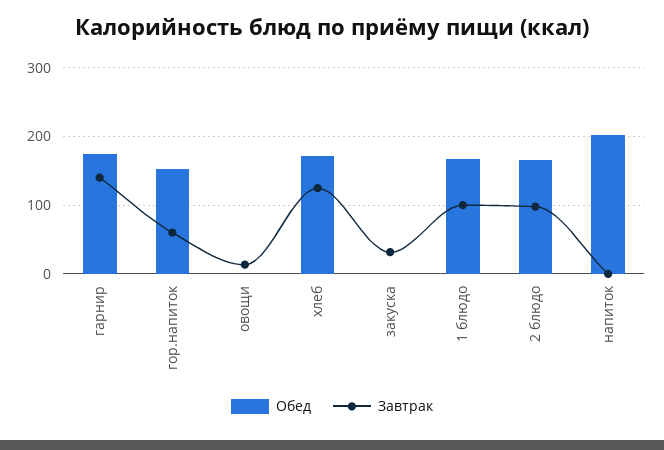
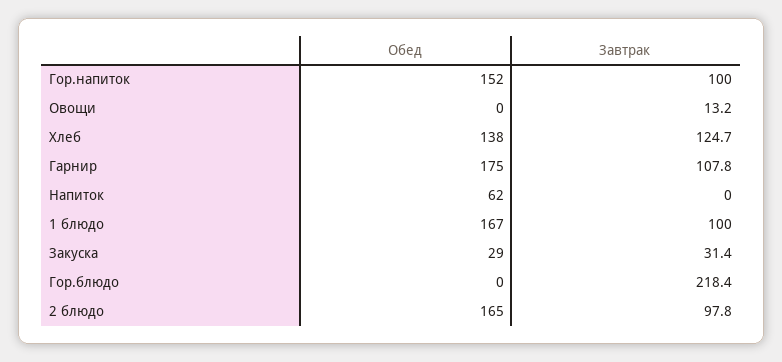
Завтрак, гарнир: 140 -> 107.8
Завтрак, гор.напиток: 60 -> 100
Обед, хлеб: 170 -> 138
Обед, закуска: 0 -> 29
Обед, напиток: 200 -> 62
Обед, Гор.блюдо: none -> 0
Завтрак, Гор.блюдо: none -> 218.4

